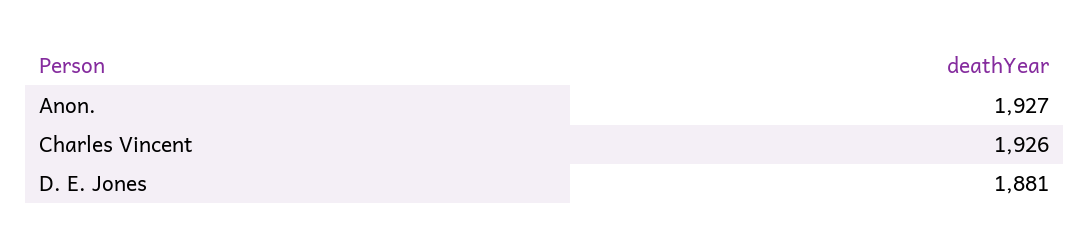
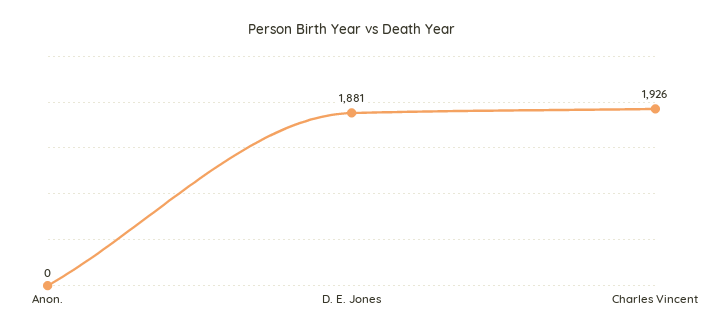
Anon.: 1927 -> 0

